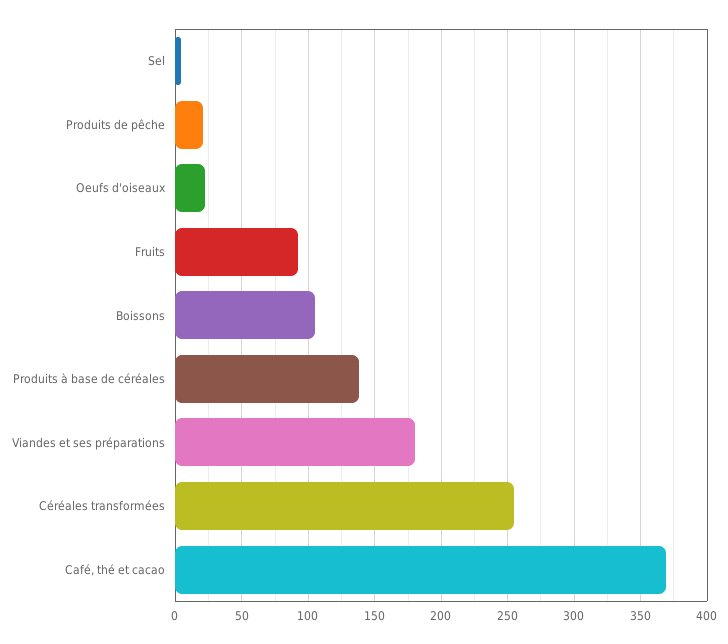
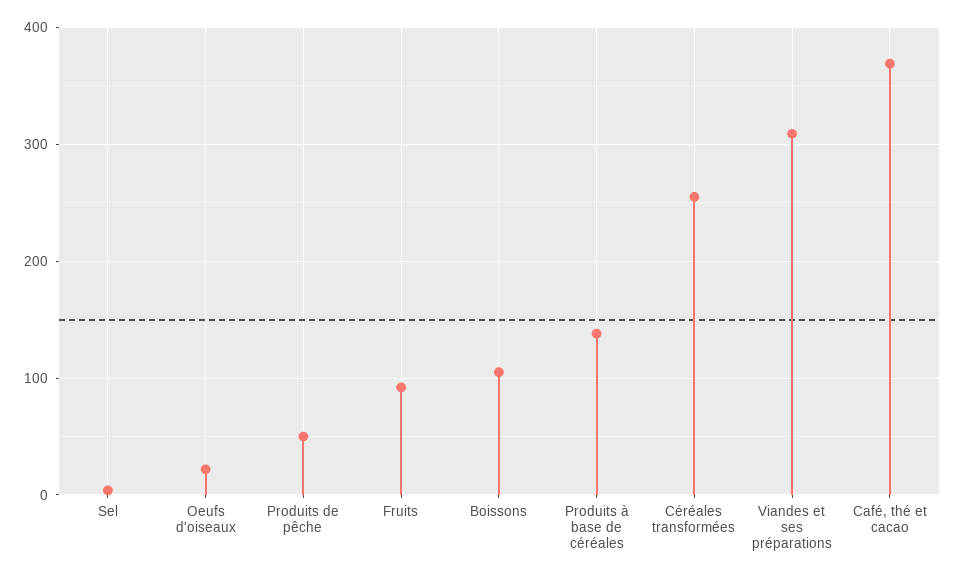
Produits de pêche: 20 -> 50
Viandes et ses préparations: 180 -> 310

